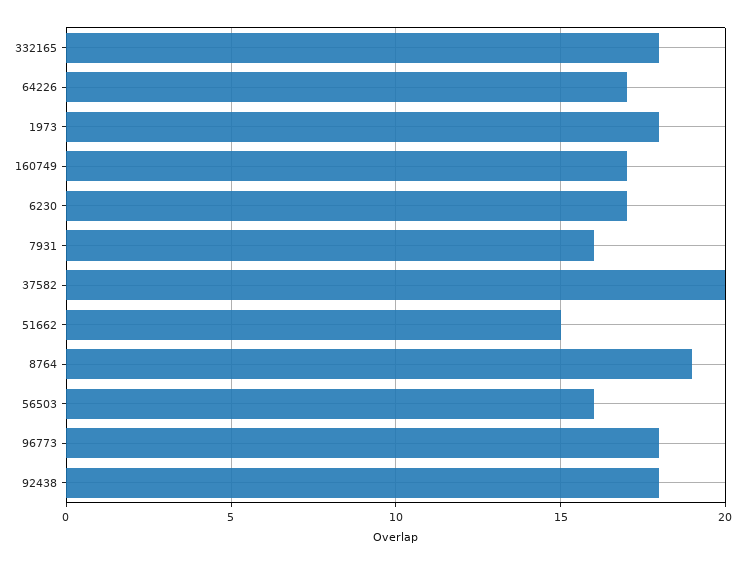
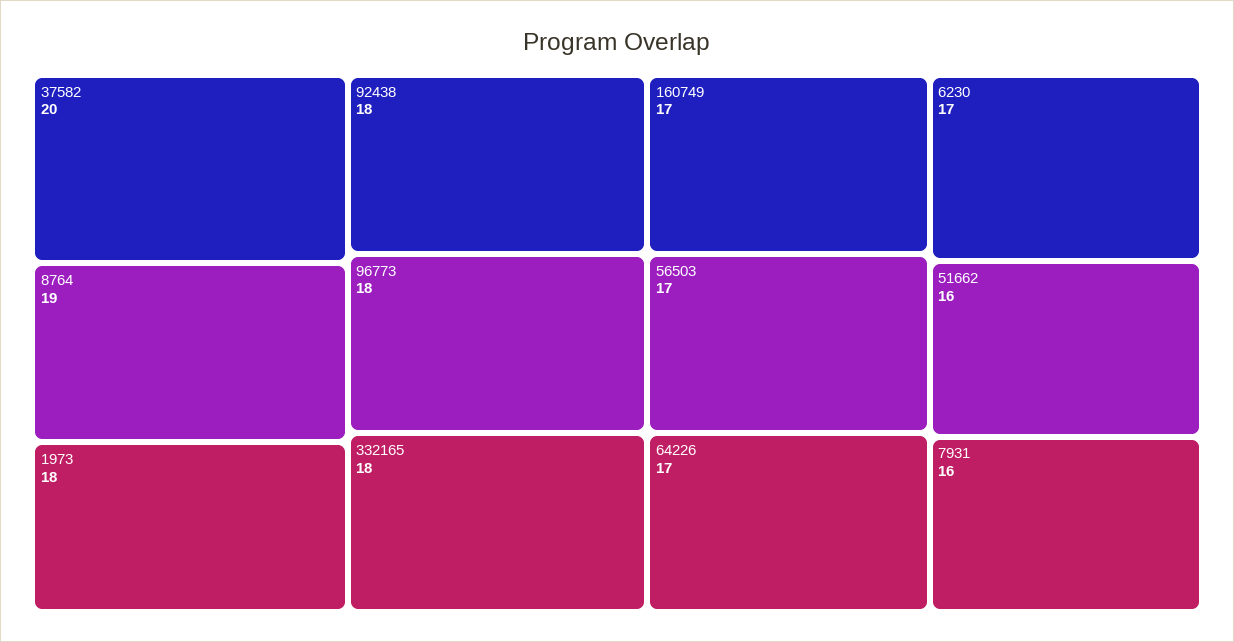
51662: 15 -> 16
56503: 16 -> 17

